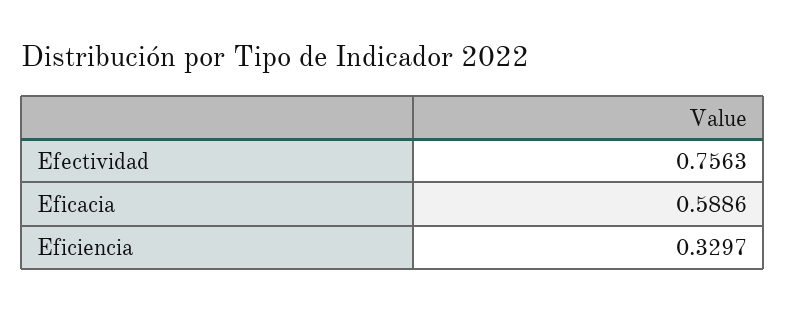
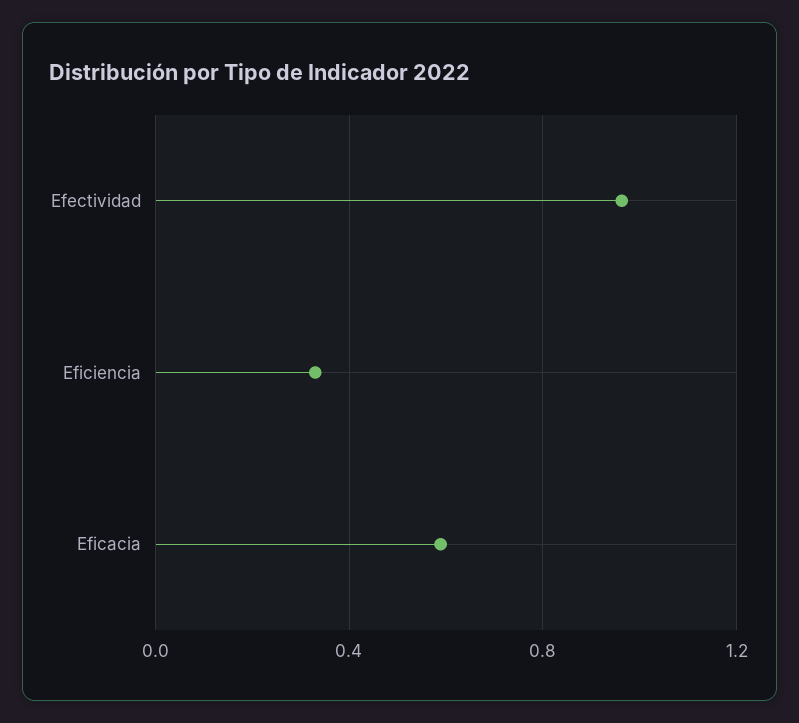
Efectividad: 0.7563 -> 0.95

